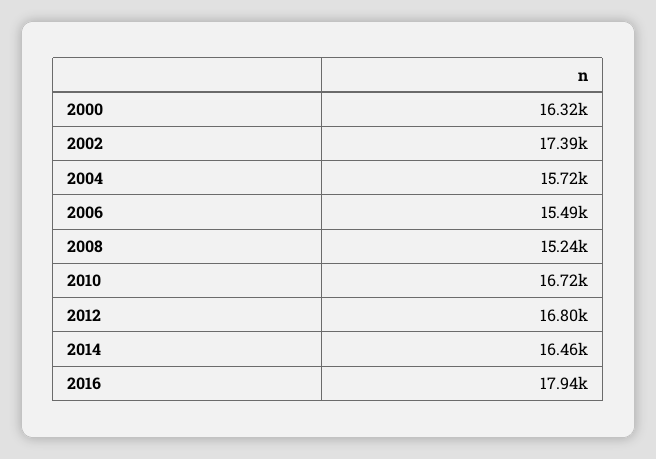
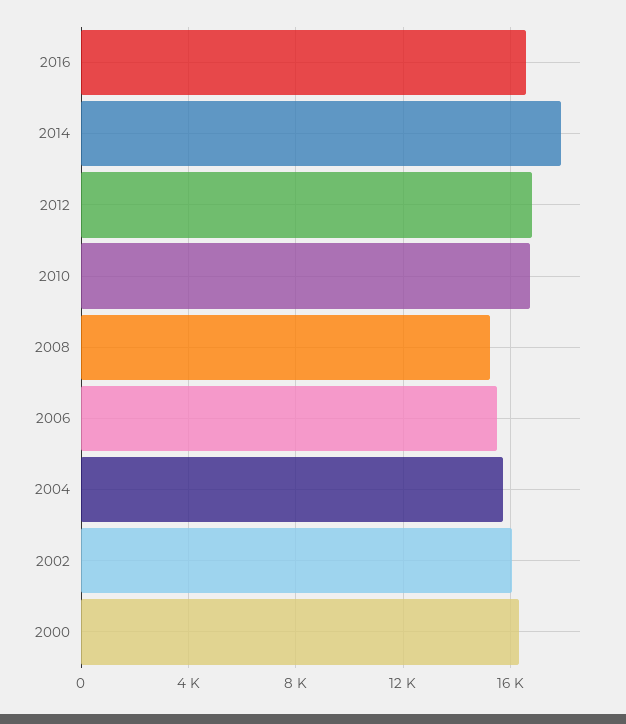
2002: 17390 -> 16000
2014: 16460 -> 18000
2016: 17940 -> 16500

